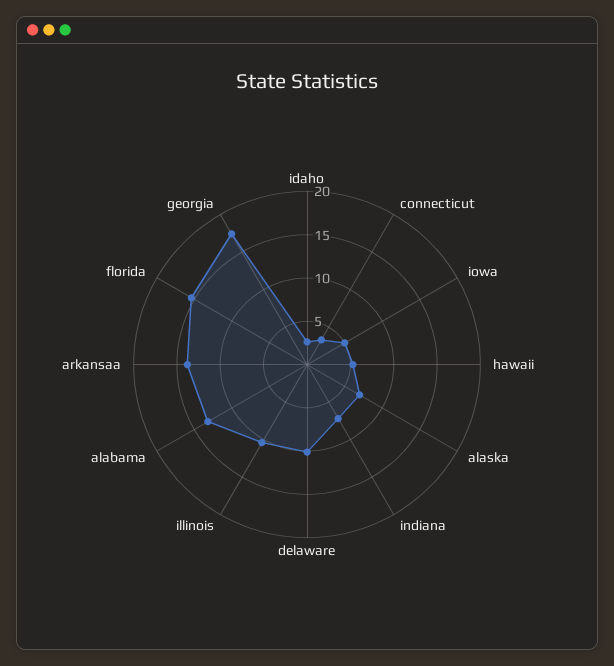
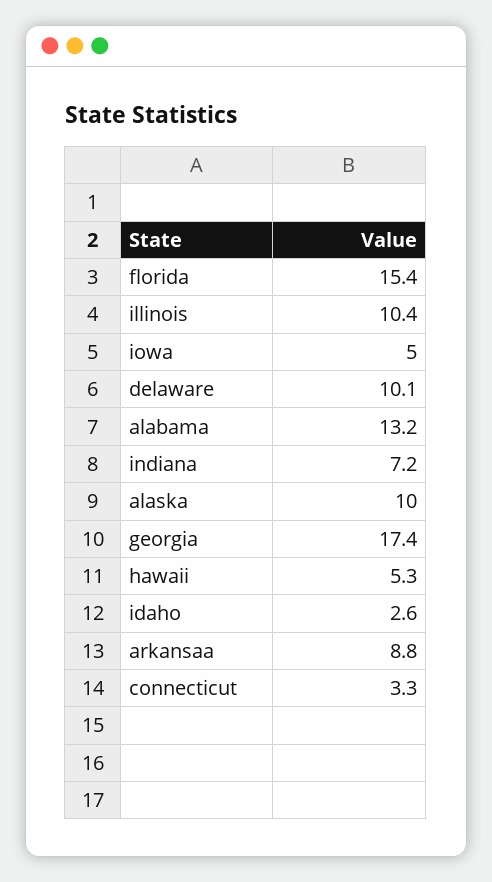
alaska: 7 -> 10
arkansaa: 14 -> 8.8

